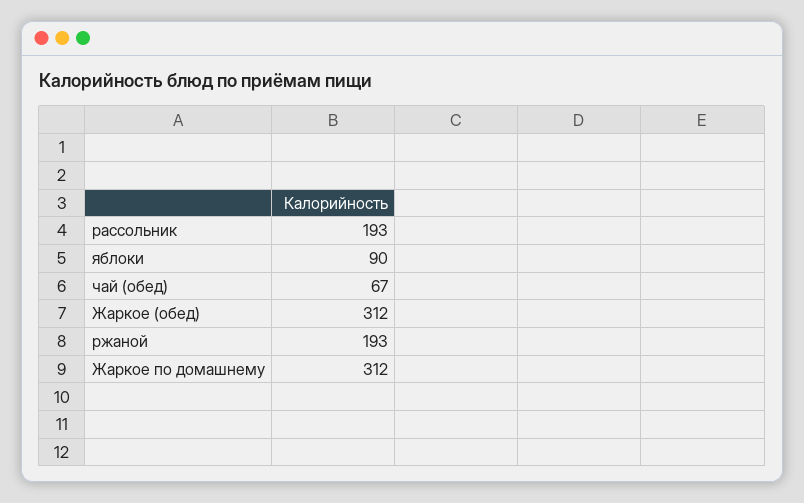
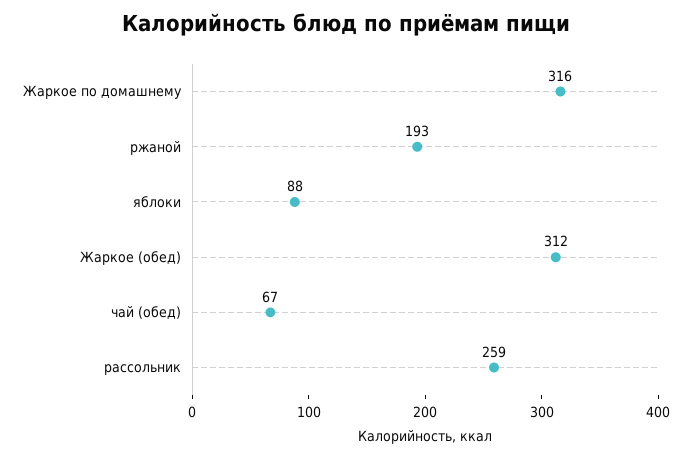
рассольник: 193 -> 259
яблоки: 90 -> 88
Жаркое по домашнему: 312 -> 316

